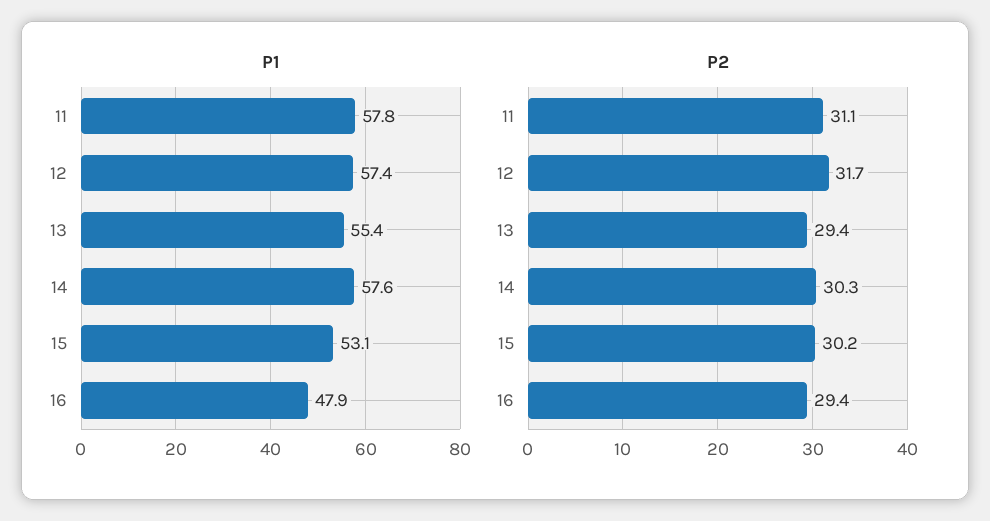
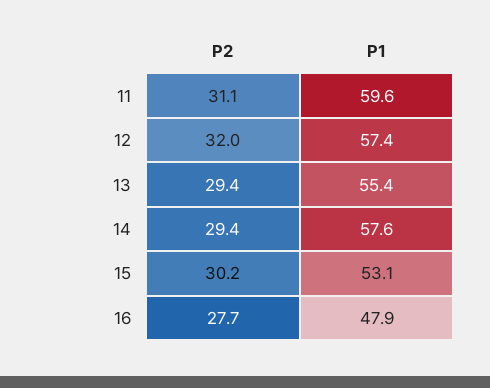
P1, 11: 57.8 -> 59.6
P2, 12: 31.7 -> 32
P2, 14: 30.3 -> 29.4
P2, 16: 29.4 -> 27.7

